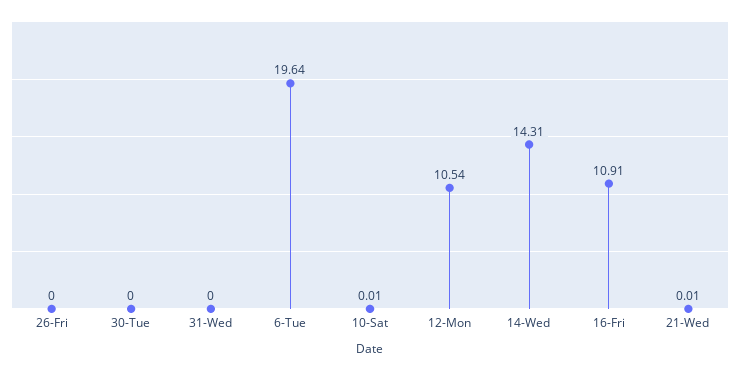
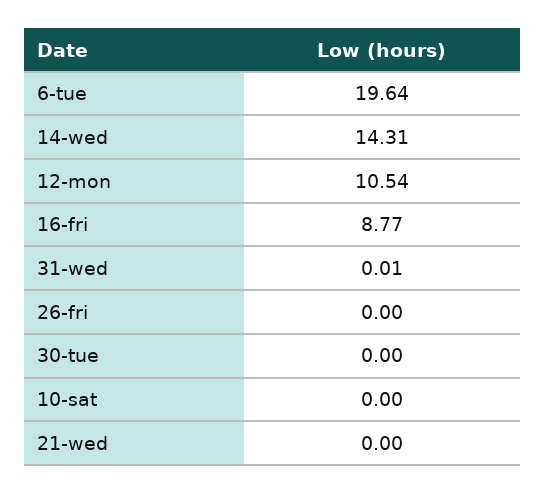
31-Wed: 0 -> 0.01
10-Sat: 0.01 -> 0
16-Fri: 10.91 -> 8.77
21-Wed: 0.01 -> 0

